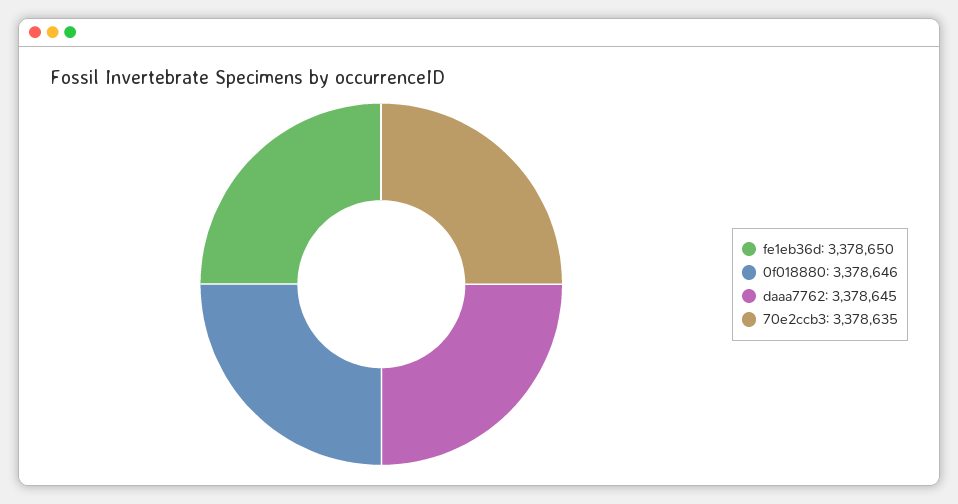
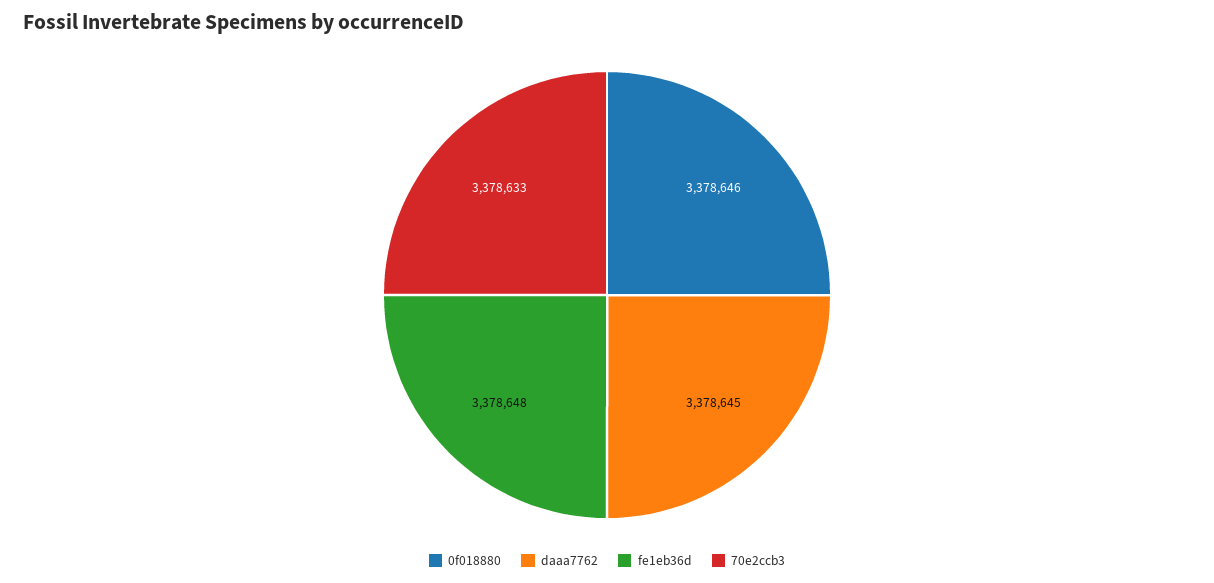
fe1eb36d: 3378650 -> 3378648
70e2ccb3: 3378635 -> 3378633

